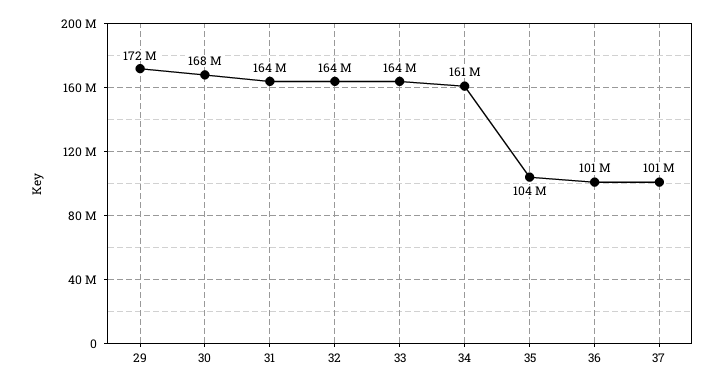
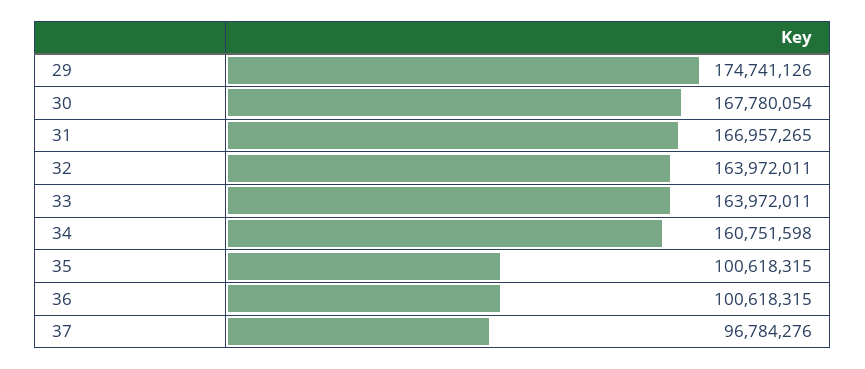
29: 172000000 -> 174741126
31: 164000000 -> 166957265
35: 104000000 -> 100618315
37: 101000000 -> 96784276

